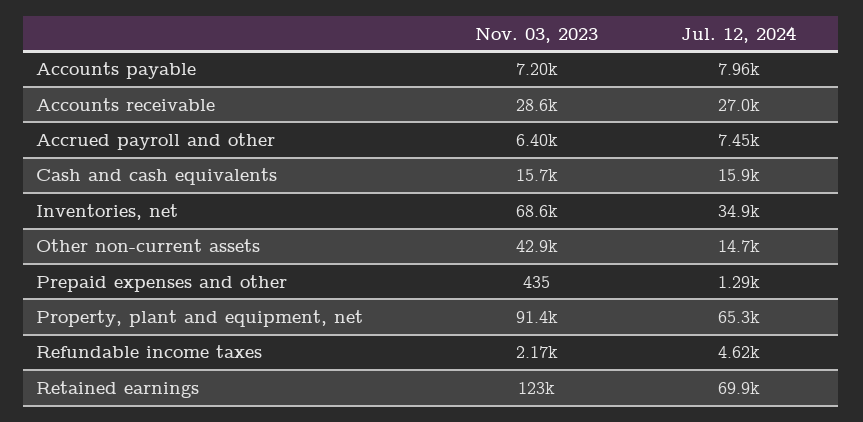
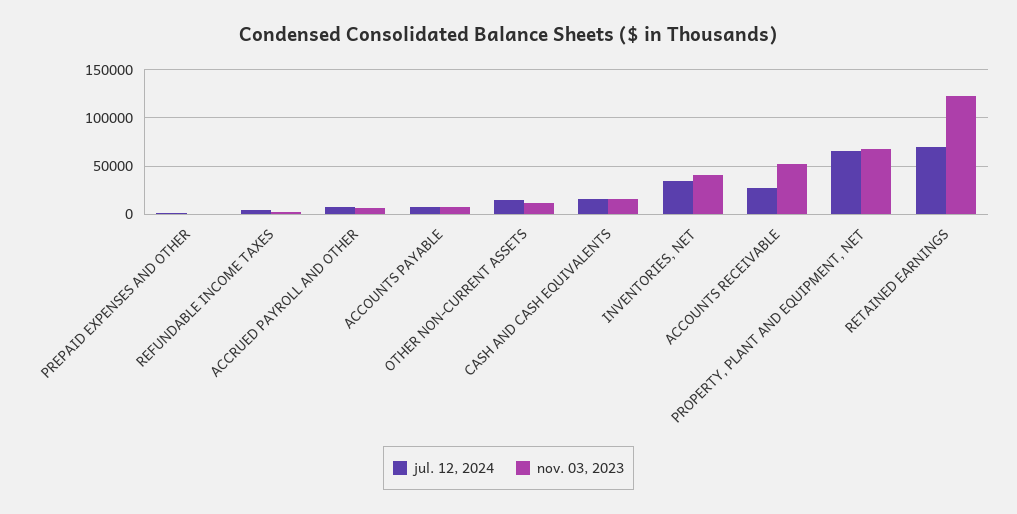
Nov. 03, 2023, Accounts receivable: 28600 -> 50000
Nov. 03, 2023, Inventories, net: 68600 -> 40000
Nov. 03, 2023, Other non-current assets: 42900 -> 10000
Nov. 03, 2023, Property, plant and equipment, net: 91400 -> 70000

